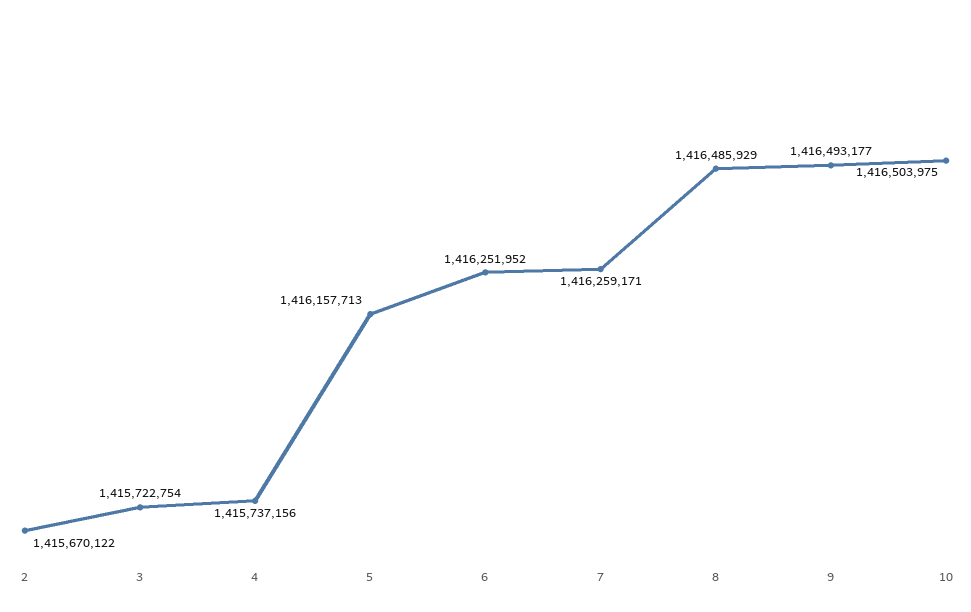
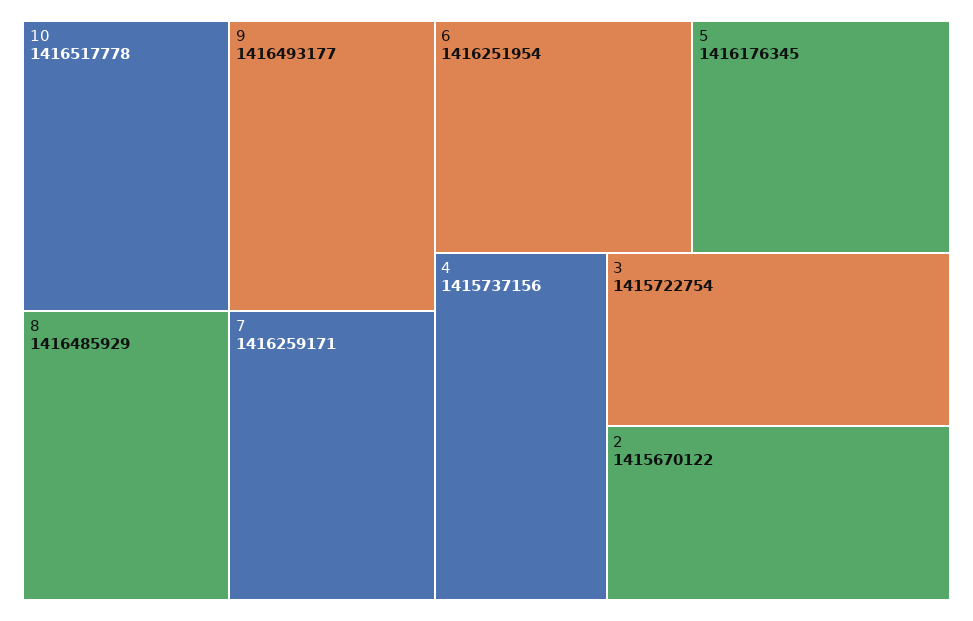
5: 1416157713 -> 1416176345
6: 1416251952 -> 1416251954
10: 1416503975 -> 1416517778

